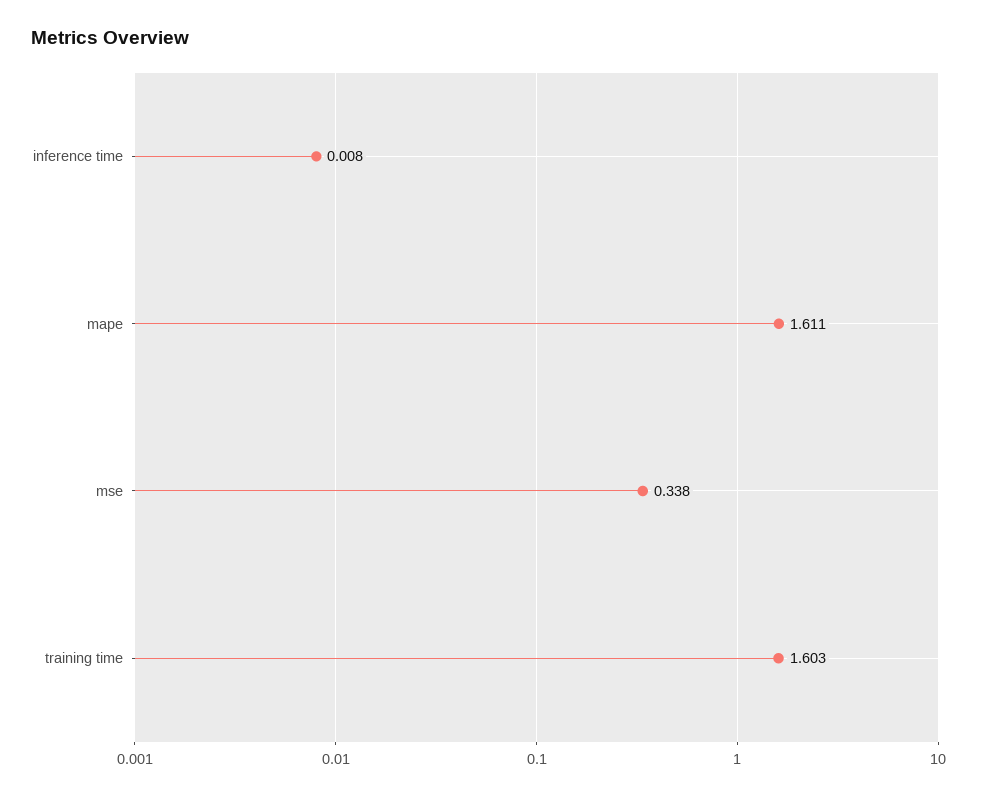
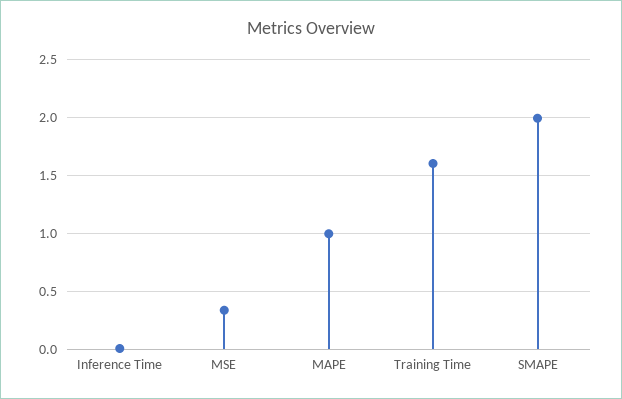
mape: 1.611 -> 1
SMAPE: none -> 2

